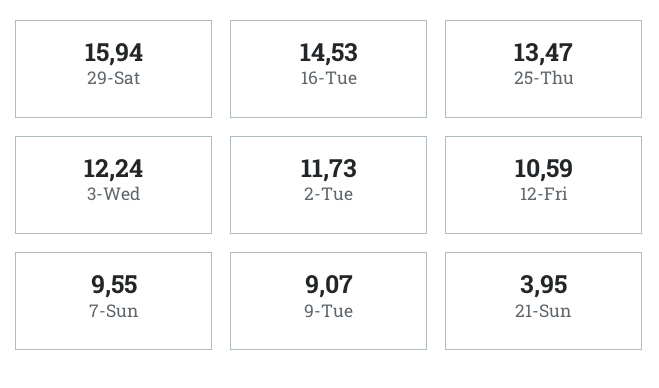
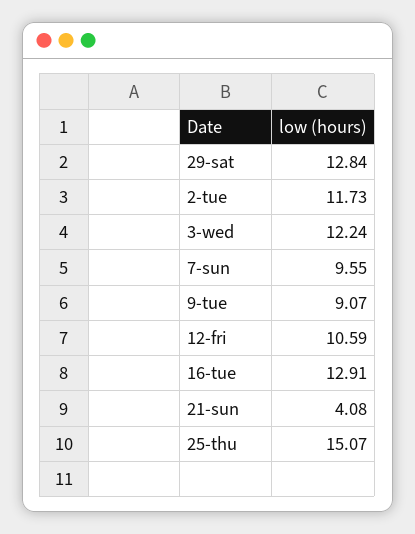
29-Sat: 15.94 -> 12.84
16-Tue: 14.53 -> 12.91
25-Thu: 13.47 -> 15.07
21-Sun: 3.95 -> 4.08

